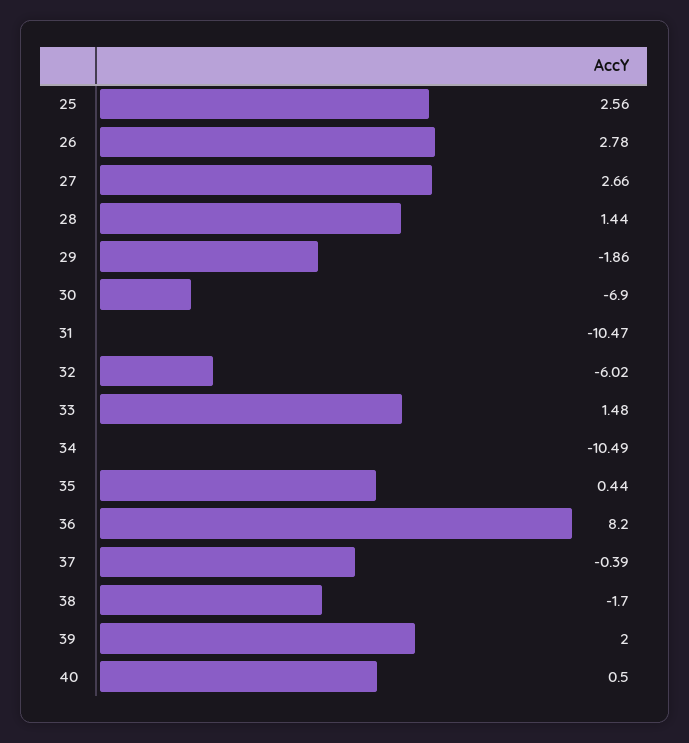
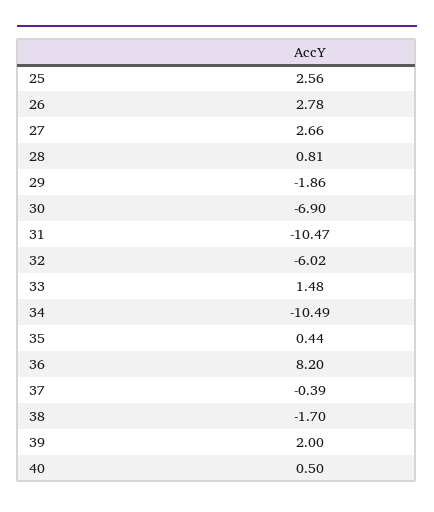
28: 1.44 -> 0.81

